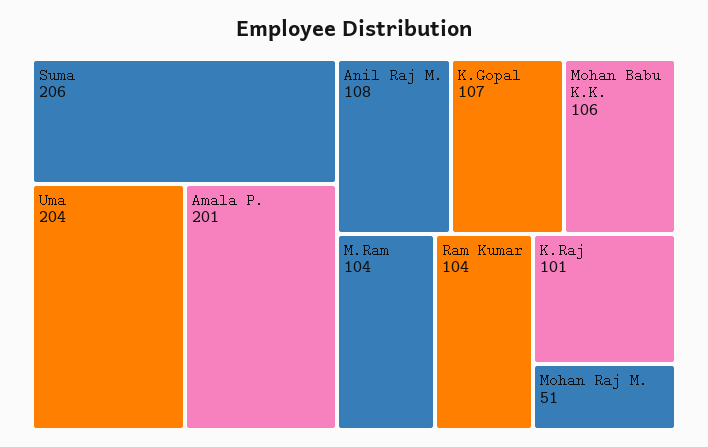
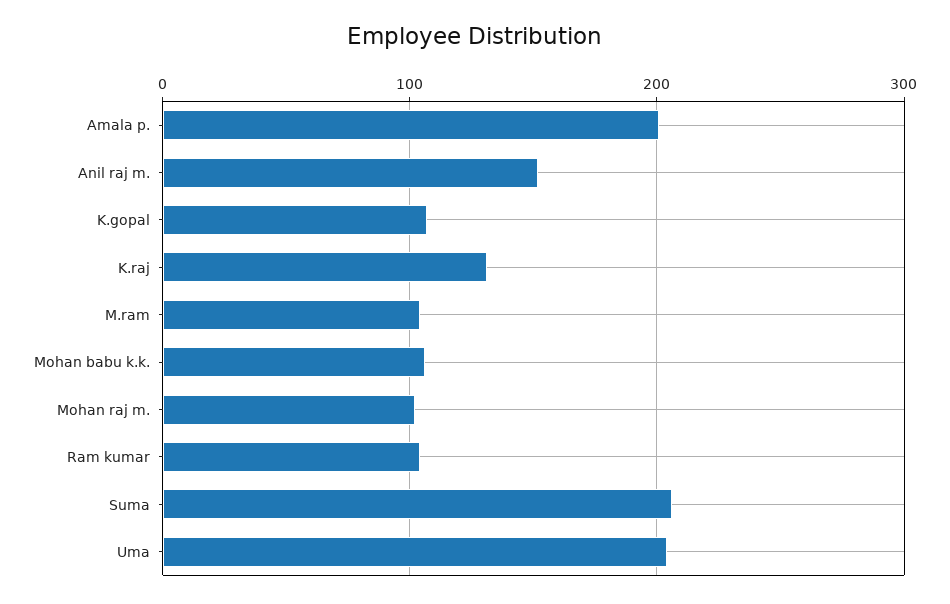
Anil Raj M.: 108 -> 150
K.Raj: 101 -> 130
Mohan Raj M.: 51 -> 100

